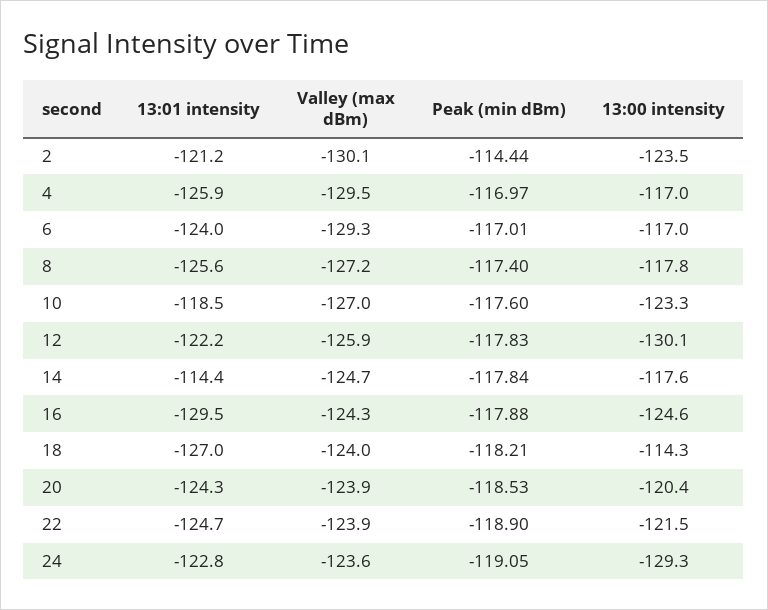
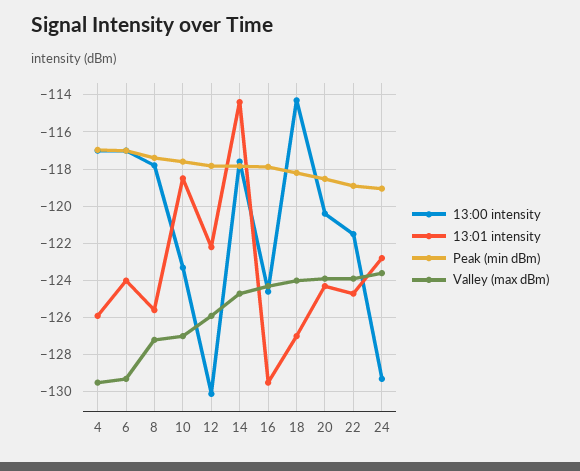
13:01 intensity, 2: -121.2 -> none
Valley (max dBm), 2: -130.1 -> none
Peak (min dBm), 2: -114.44 -> none
13:00 intensity, 2: -123.5 -> none

